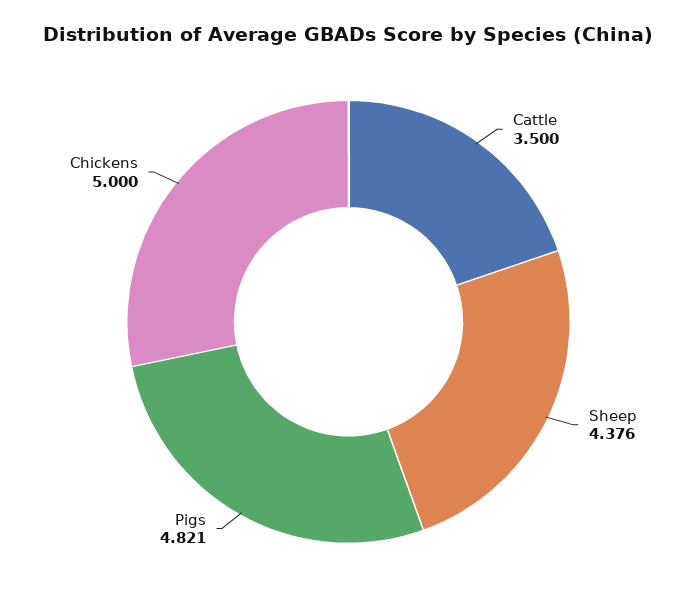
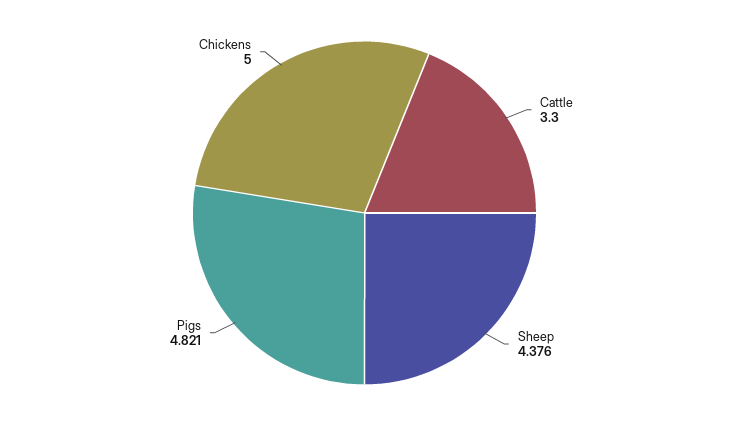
Cattle: 3.5 -> 3.3

